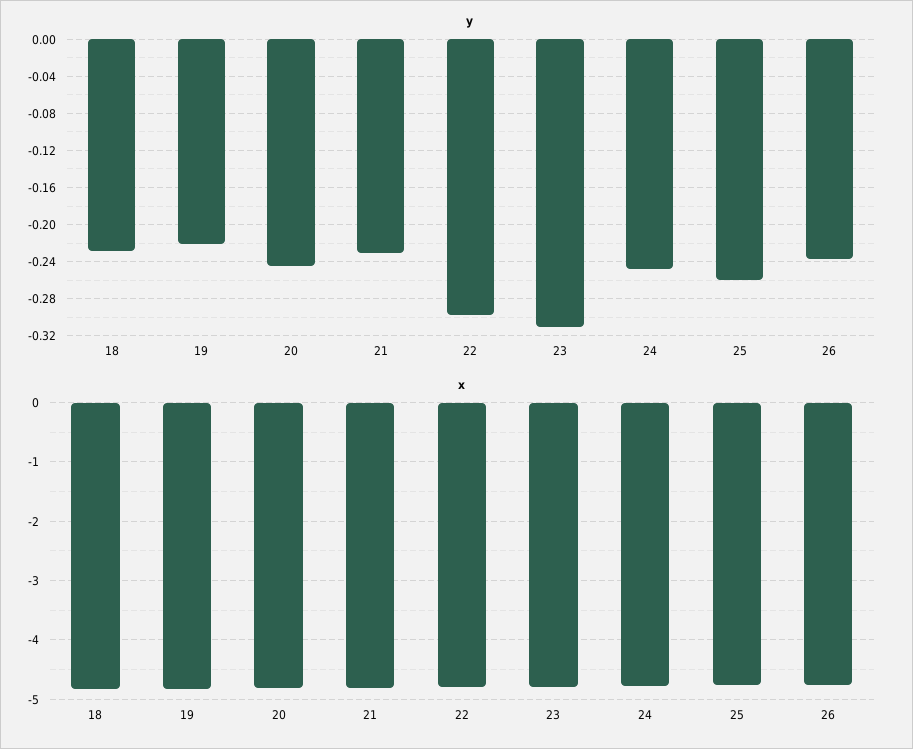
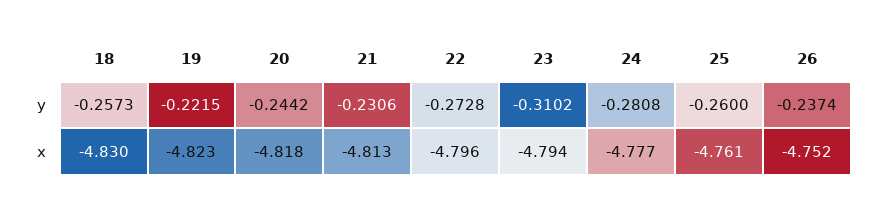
y, 18: -0.23 -> -0.2573
y, 22: -0.3 -> -0.2728
y, 24: -0.25 -> -0.2808

